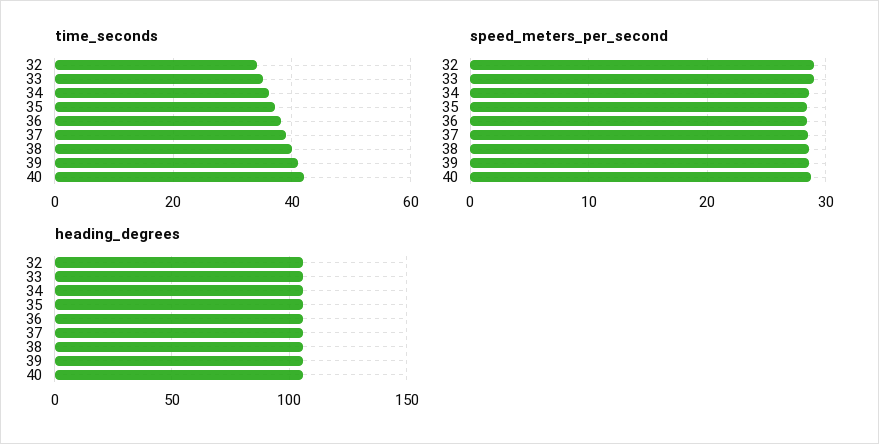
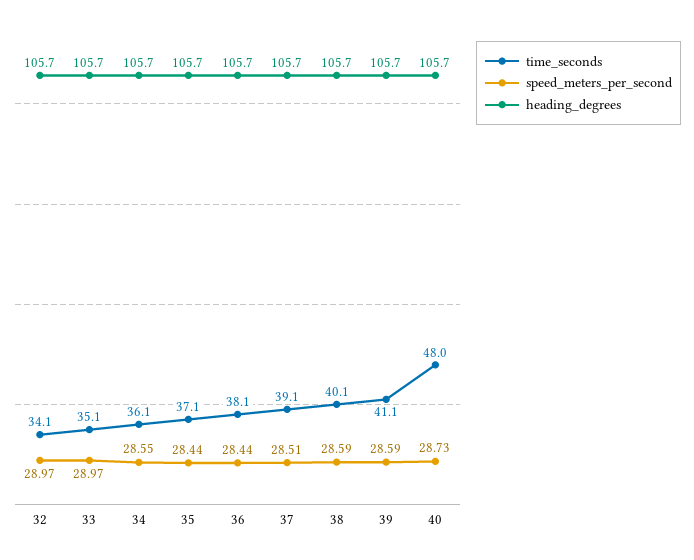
time_seconds, 40: 42 -> 48

